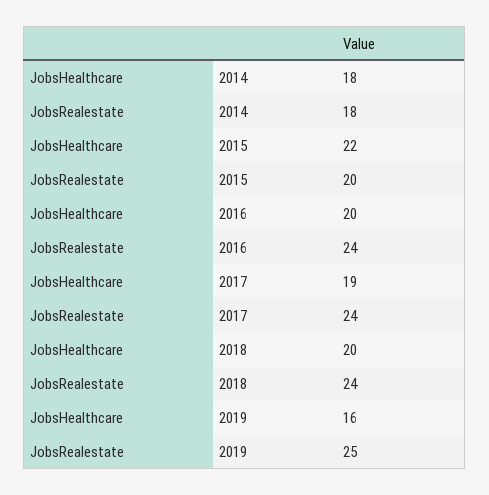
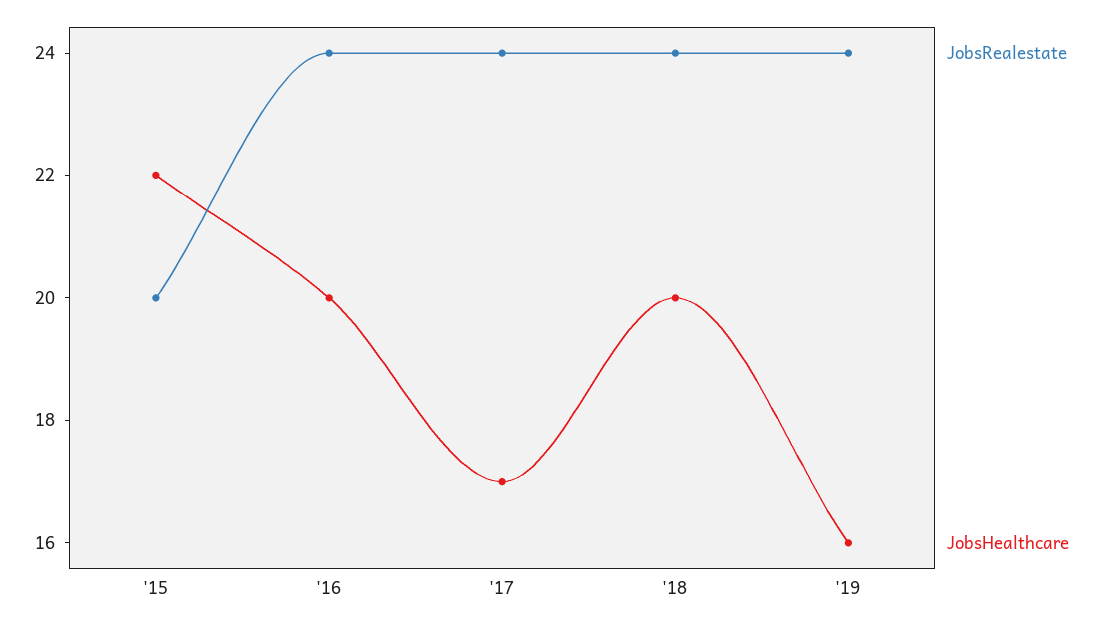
JobsHealthcare, 2014: 18 -> none
JobsRealestate, 2014: 18 -> none
JobsHealthcare, 2017: 19 -> 17
JobsRealestate, 2019: 25 -> 24

